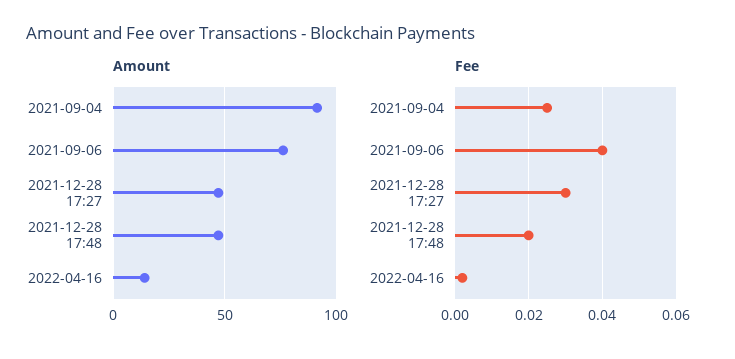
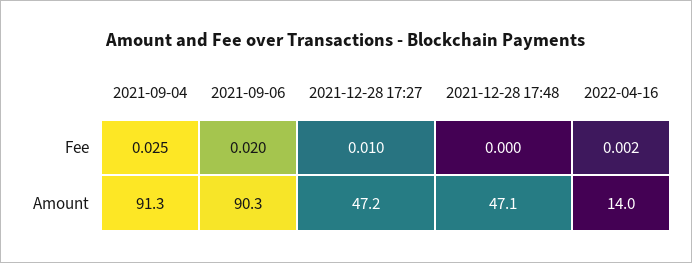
Amount, 2021-09-06: 75 -> 90.3
Fee, 2021-09-06: 0.04 -> 0.02
Fee, 2021-12-28 17:27: 0.03 -> 0.01
Fee, 2021-12-28 17:48: 0.02 -> 0

